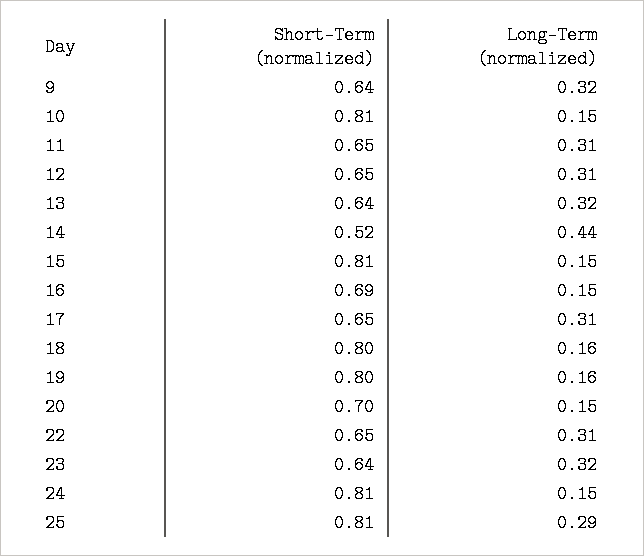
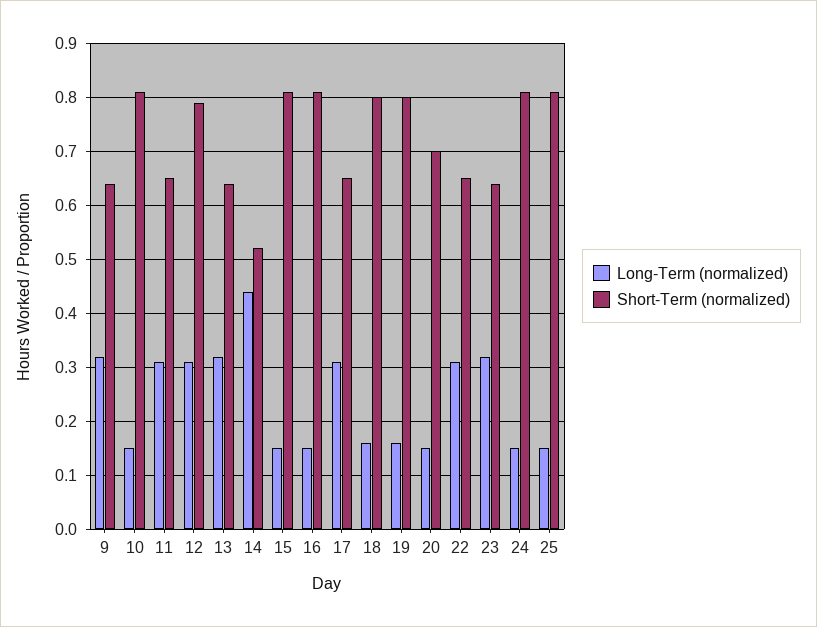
Short-Term (normalized), 12: 0.65 -> 0.8
Short-Term (normalized), 16: 0.69 -> 0.8
Long-Term (normalized), 25: 0.29 -> 0.15

